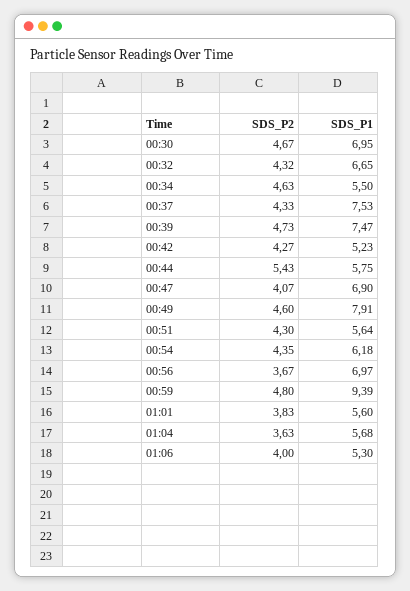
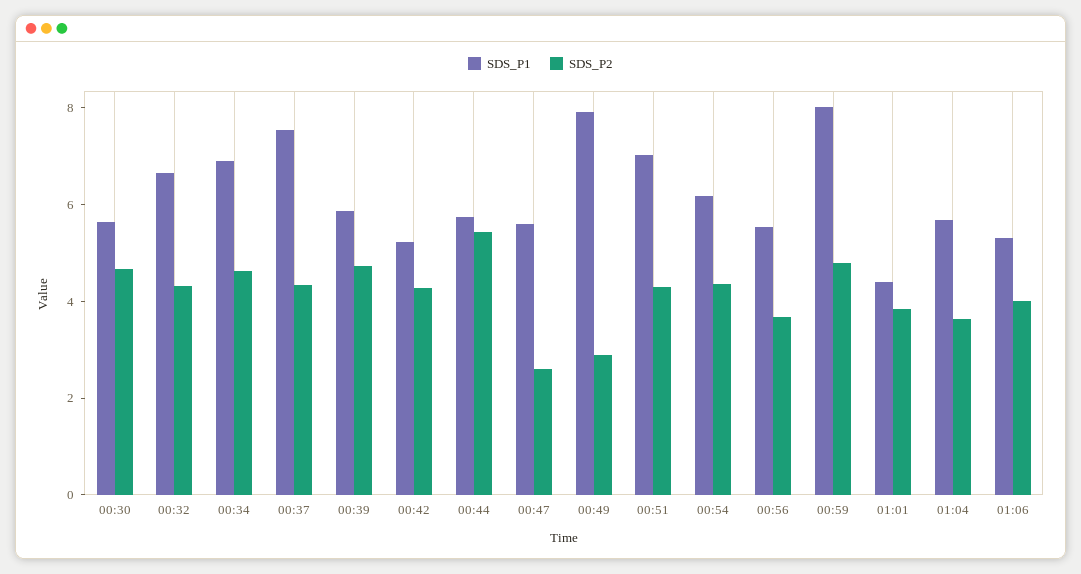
SDS_P1, 00:30: 6.95 -> 5.5
SDS_P1, 00:34: 5.5 -> 7
SDS_P1, 00:39: 7.47 -> 6
SDS_P2, 00:47: 4.07 -> 2.5
SDS_P1, 00:47: 6.9 -> 5.5
SDS_P2, 00:49: 4.6 -> 3
SDS_P1, 00:51: 5.64 -> 7
SDS_P1, 00:56: 6.97 -> 5.5
SDS_P1, 00:59: 9.39 -> 8
SDS_P1, 01:01: 5.6 -> 4.5

